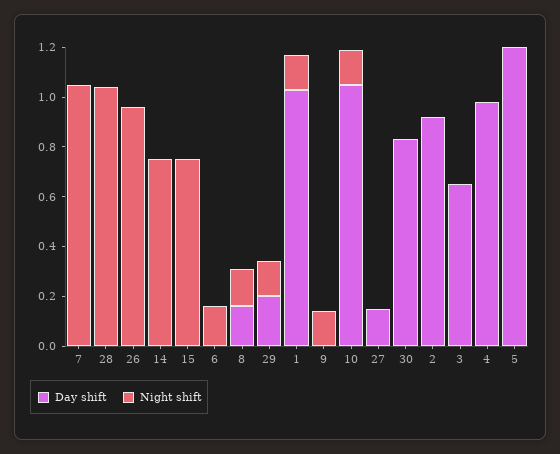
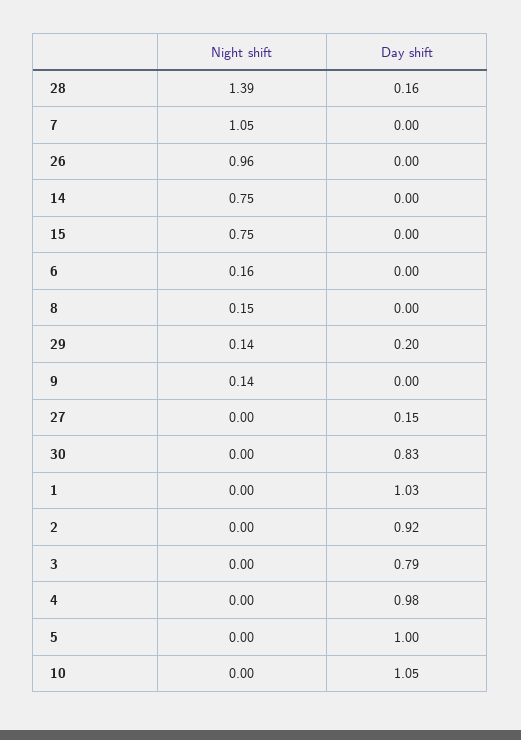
Day shift, 28: 0 -> 0.16
Night shift, 28: 1.05 -> 1.39
Day shift, 8: 0.15 -> 0
Night shift, 1: 0.15 -> 0
Night shift, 10: 0.15 -> 0
Day shift, 3: 0.65 -> 0.79
Day shift, 5: 1.2 -> 1

